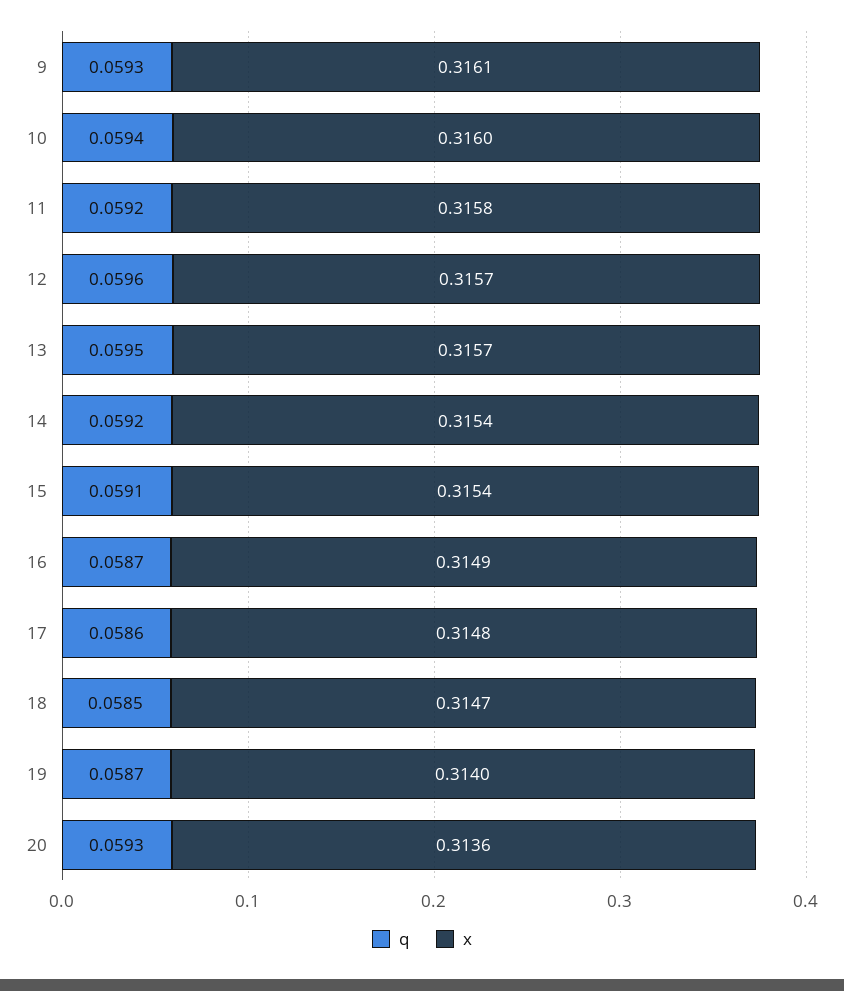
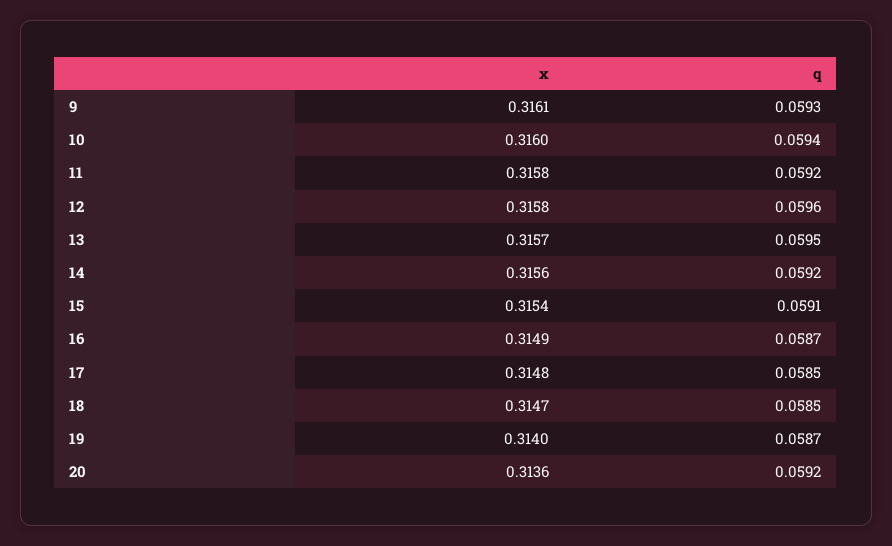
x, 12: 0.3157 -> 0.3158
x, 14: 0.3154 -> 0.3156
q, 17: 0.0586 -> 0.0585
q, 20: 0.0593 -> 0.0592

